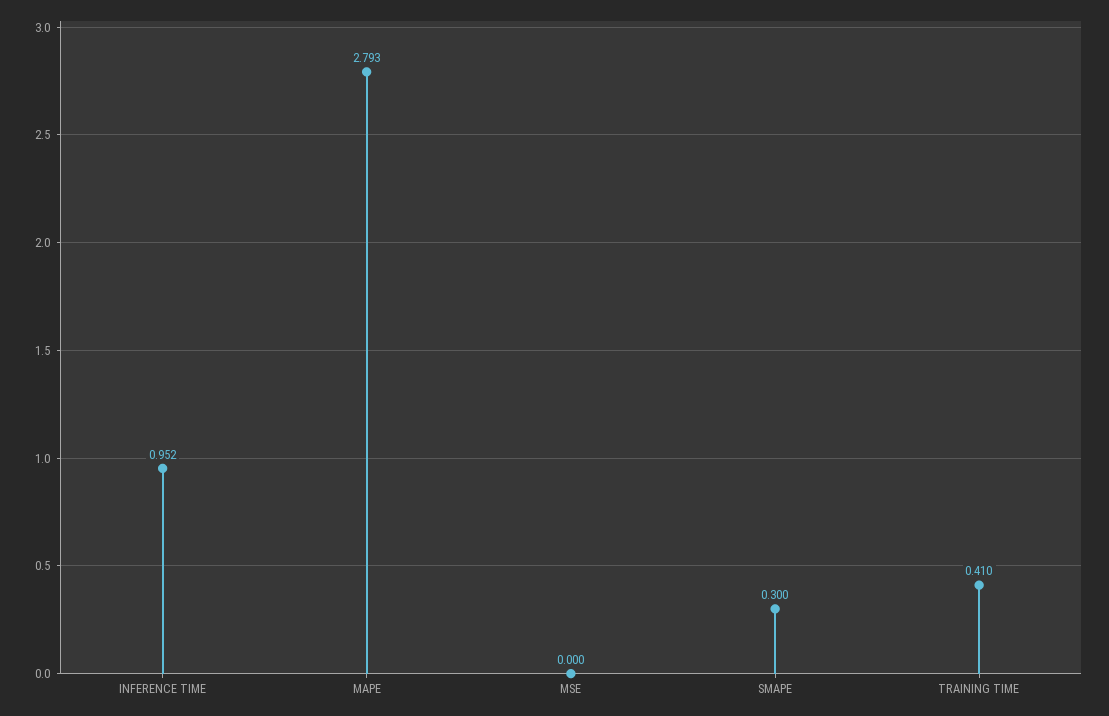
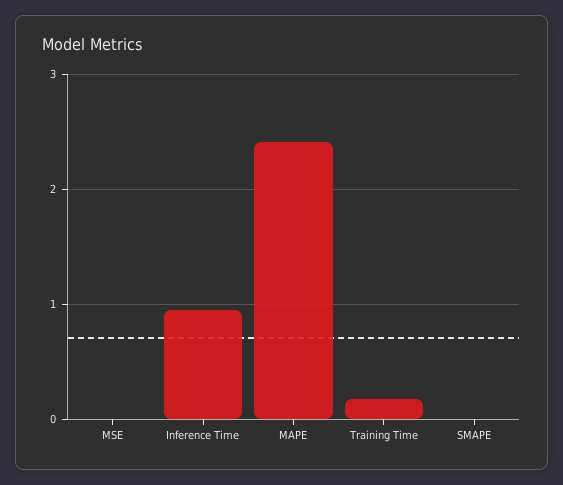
MAPE: 2.793 -> 2.4
SMAPE: 0.3 -> 0
TRAINING TIME: 0.41 -> 0.2

